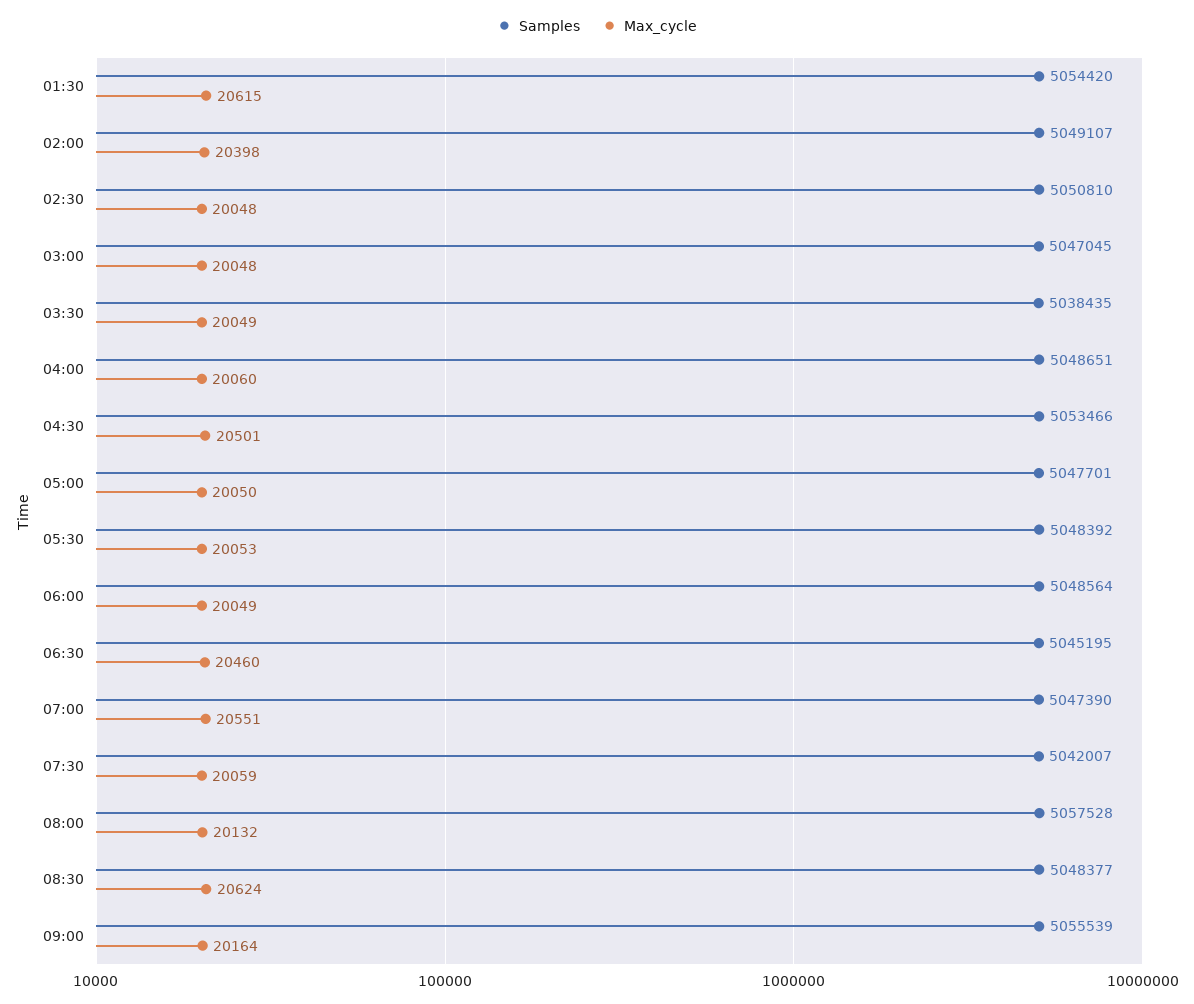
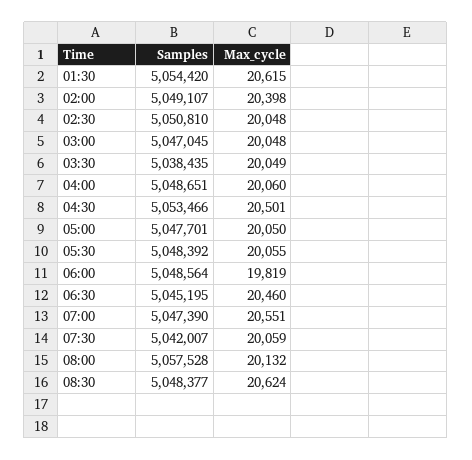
Max_cycle, 05:30: 20053 -> 20055
Max_cycle, 06:00: 20049 -> 19819
Samples, 09:00: 5055539 -> none
Max_cycle, 09:00: 20164 -> none

